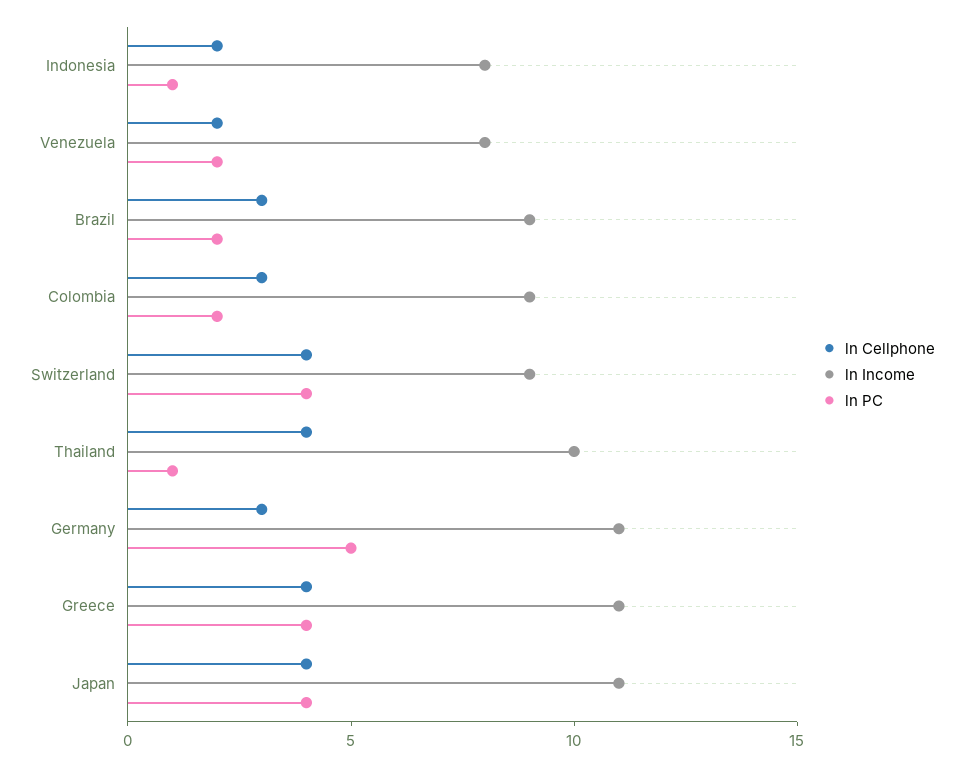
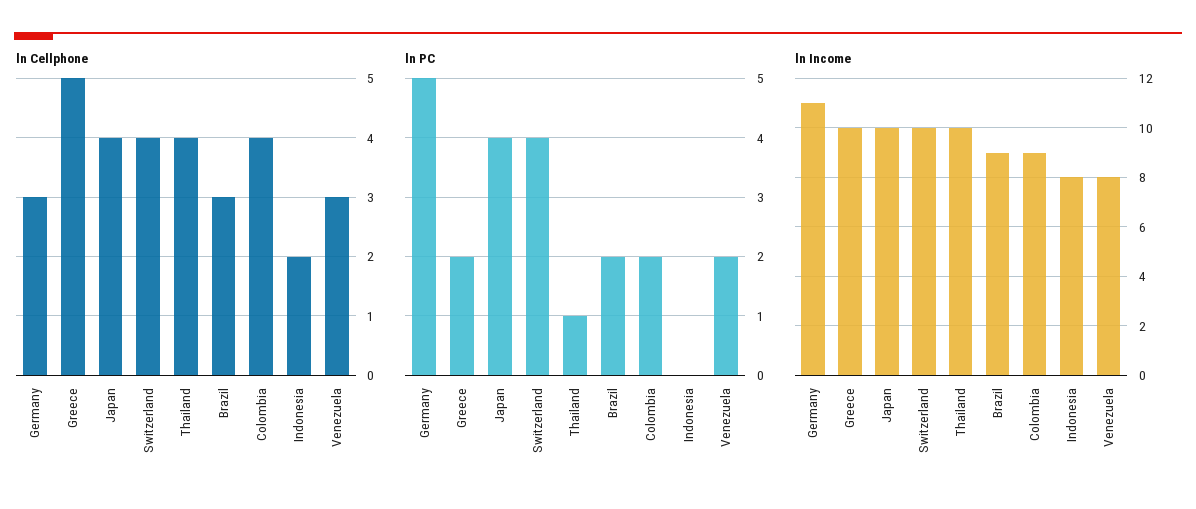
ln PC, Indonesia: 1 -> 0
ln Cellphone, Venezuela: 2 -> 3
ln Cellphone, Colombia: 3 -> 4
ln Income, Switzerland: 9 -> 10
ln Cellphone, Greece: 4 -> 5
ln Income, Greece: 11 -> 10
ln PC, Greece: 4 -> 2
ln Income, Japan: 11 -> 10

